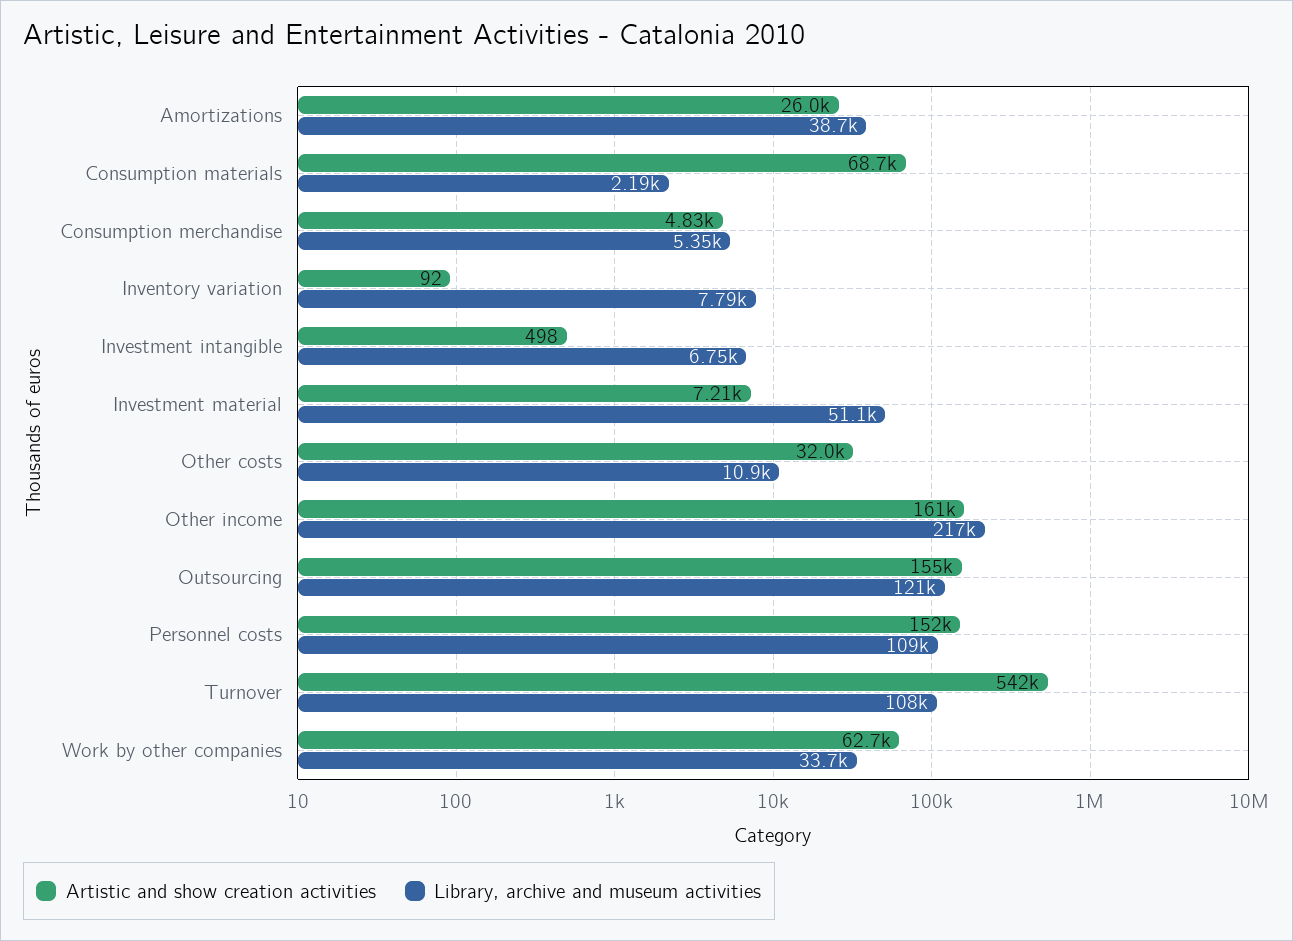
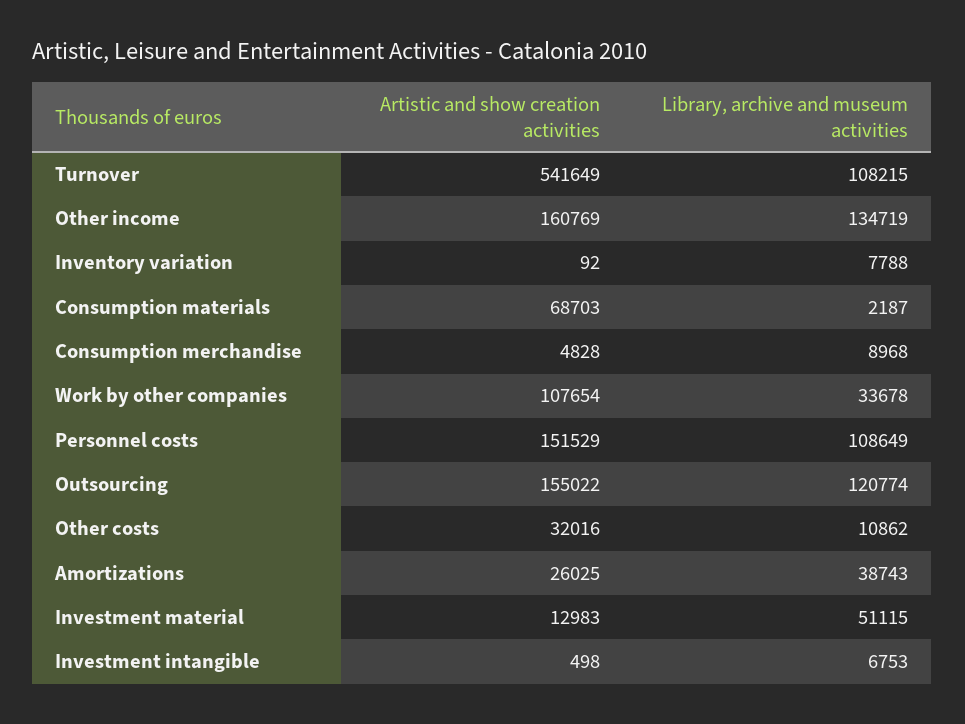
Library, archive and museum activities, Consumption merchandise: 5350 -> 8968
Artistic and show creation activities, Investment material: 7210 -> 12983
Library, archive and museum activities, Other income: 217000 -> 134719
Artistic and show creation activities, Work by other companies: 62700 -> 107654

